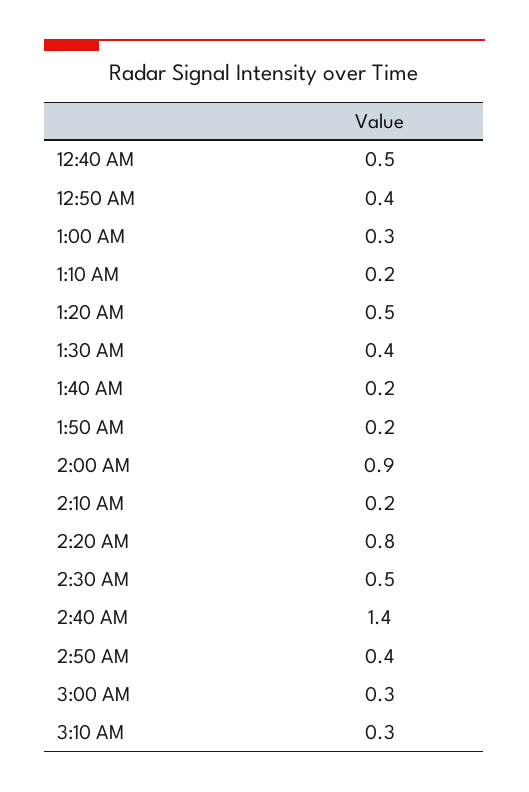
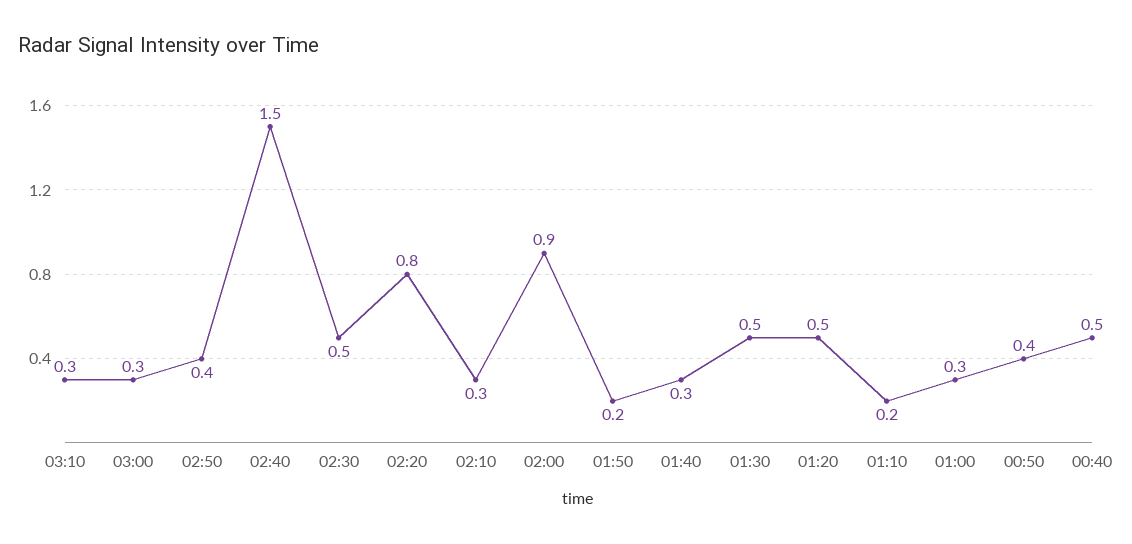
1:30 AM: 0.4 -> 0.5
1:40 AM: 0.2 -> 0.3
2:10 AM: 0.2 -> 0.3
2:40 AM: 1.4 -> 1.5

